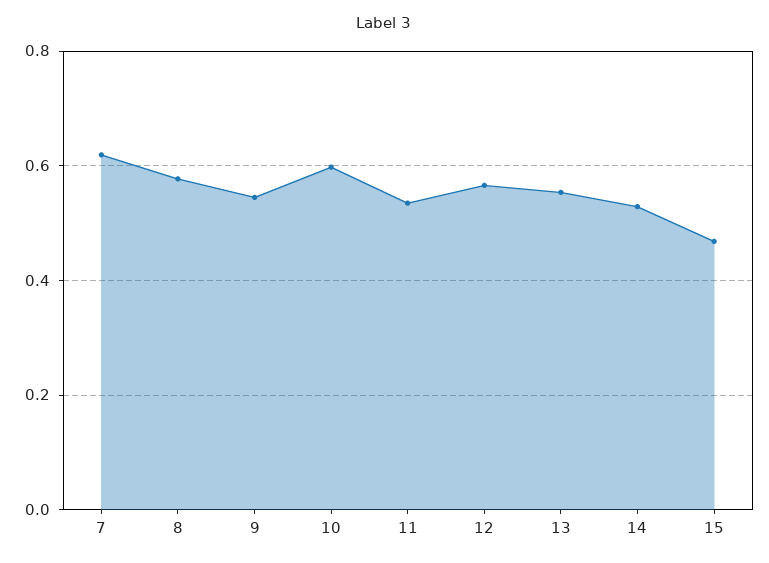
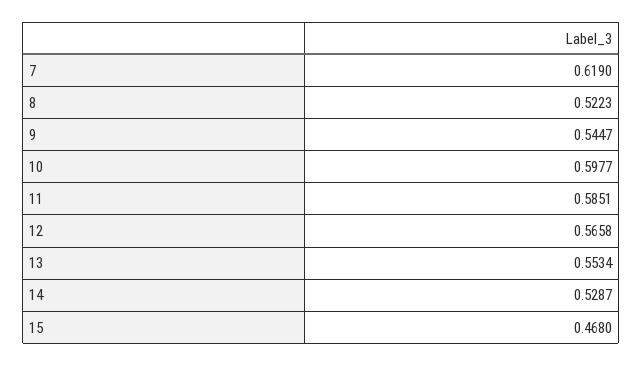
8: 0.58 -> 0.5223
11: 0.54 -> 0.5851

